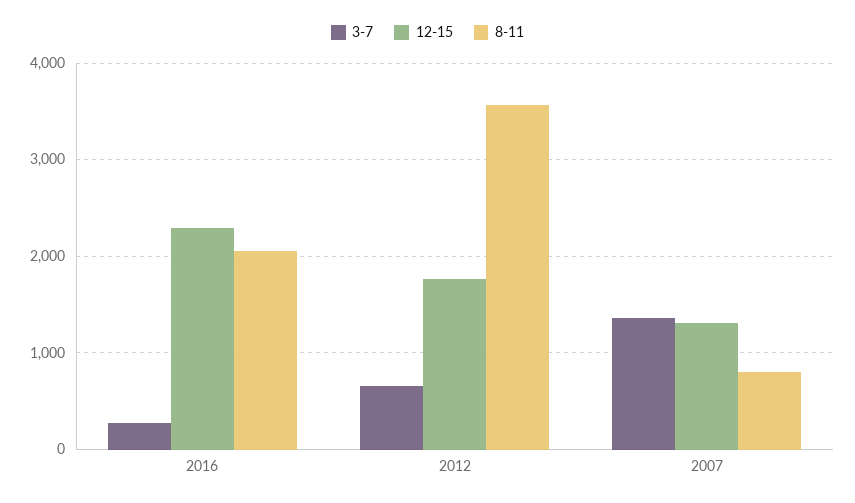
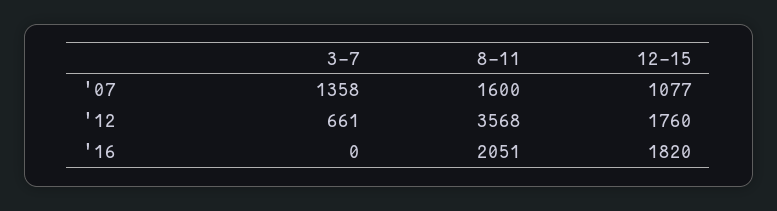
3-7, 2016: 300 -> 0
12-15, 2016: 2300 -> 1820
12-15, 2007: 1300 -> 1077
8-11, 2007: 800 -> 1600

